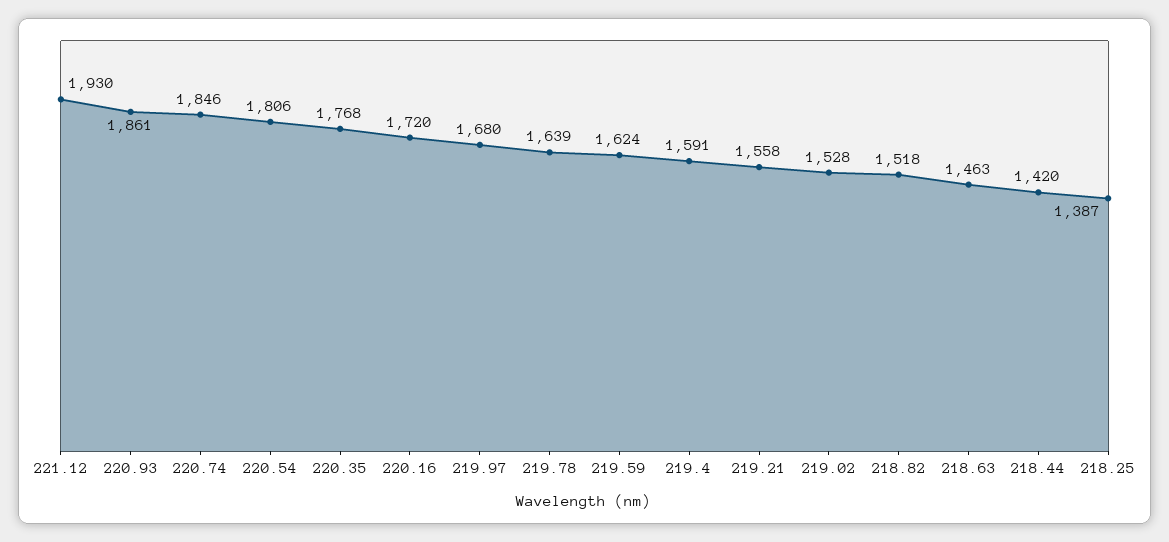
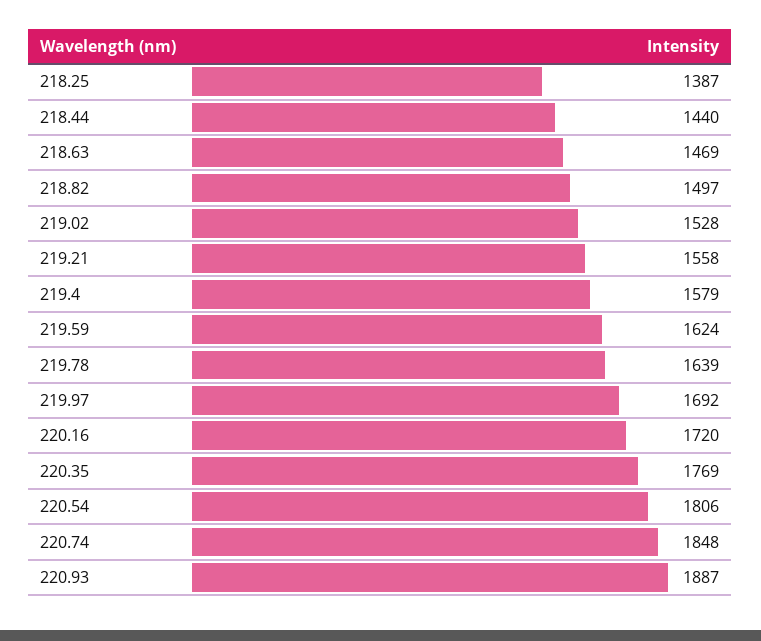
221.12: 1930 -> none
220.93: 1861 -> 1887
220.74: 1846 -> 1848
220.35: 1768 -> 1769
219.97: 1680 -> 1692
219.4: 1591 -> 1579
218.82: 1518 -> 1497
218.63: 1463 -> 1469
218.44: 1420 -> 1440

